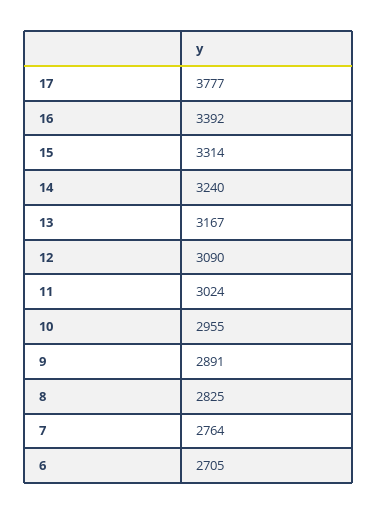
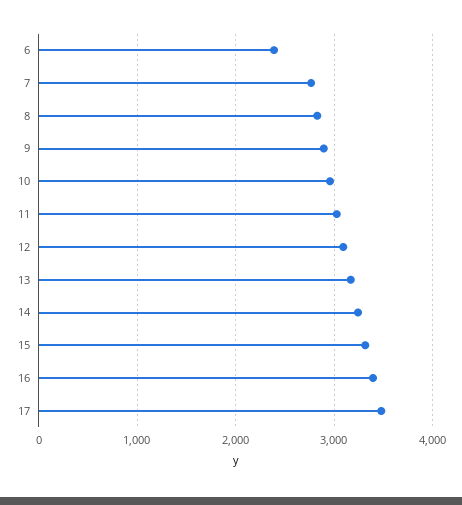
17: 3777 -> 3500
6: 2705 -> 2400

